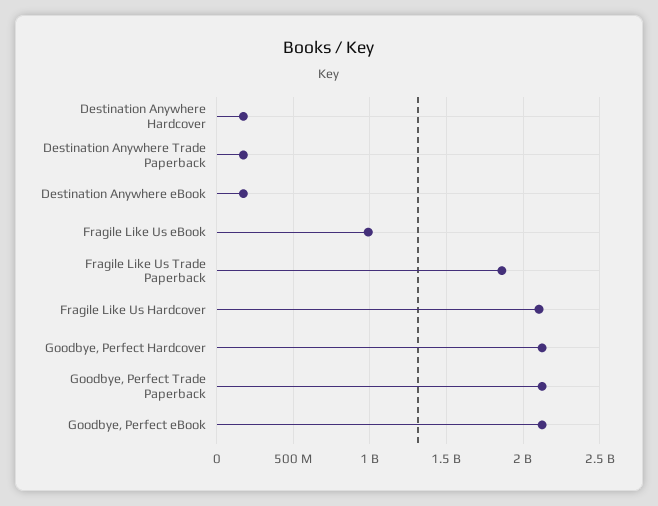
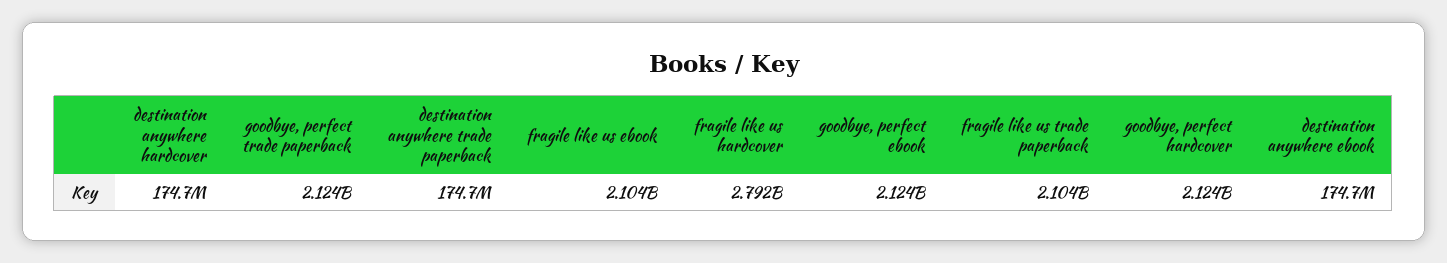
Fragile Like Us eBook: 1000000000 -> 2104000000
Fragile Like Us Trade Paperback: 1850000000 -> 2104000000
Fragile Like Us Hardcover: 2100000000 -> 2792000000

